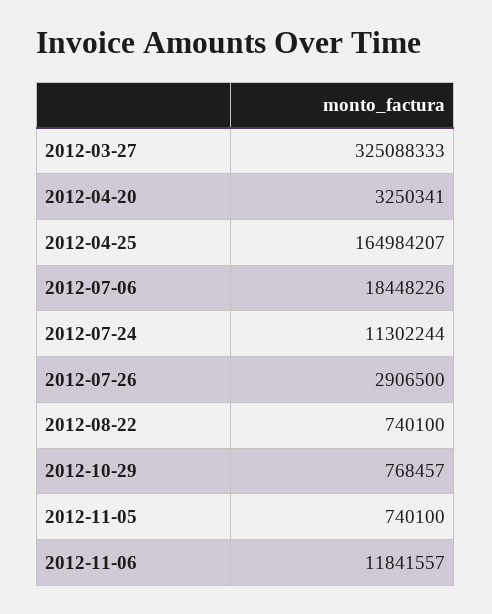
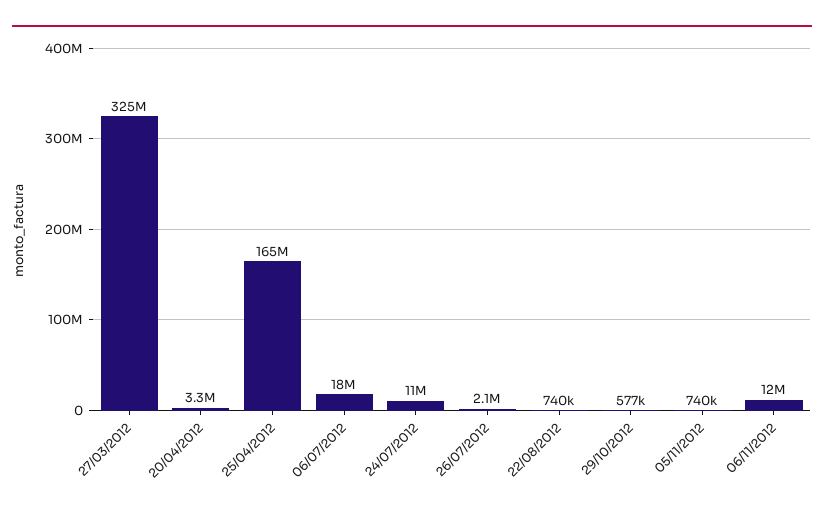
2012-07-26: 2906500 -> 2100000
2012-10-29: 768457 -> 577000

